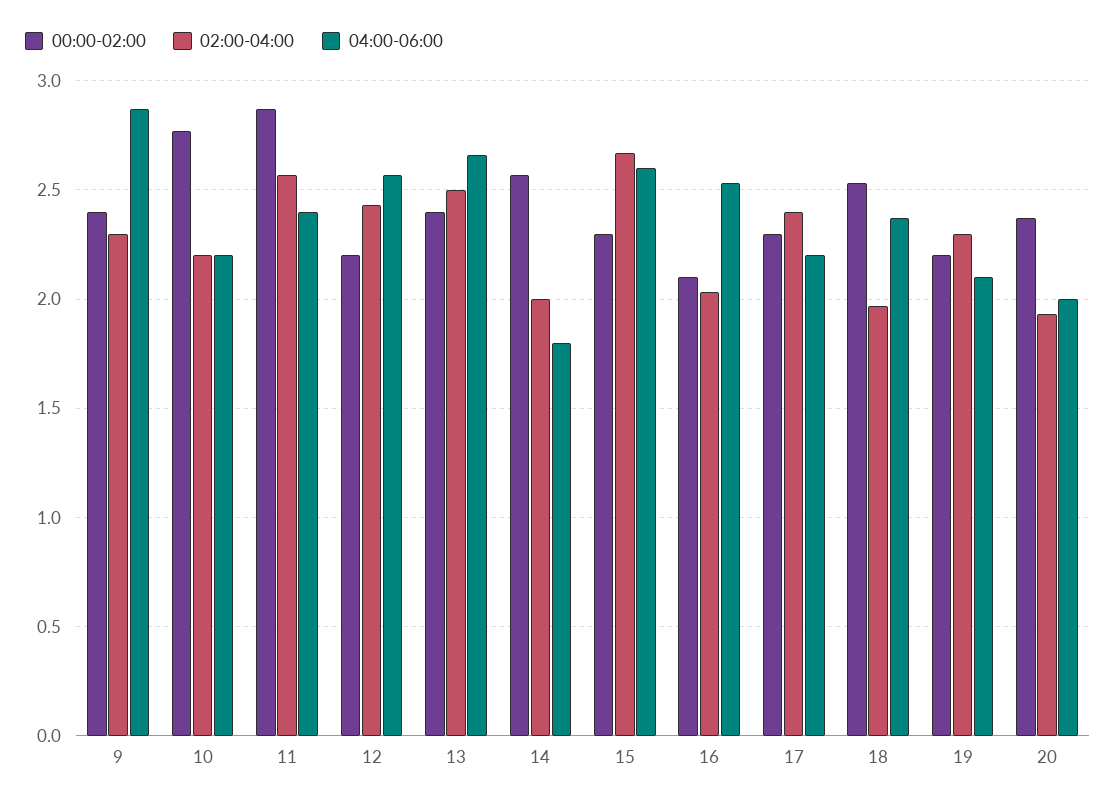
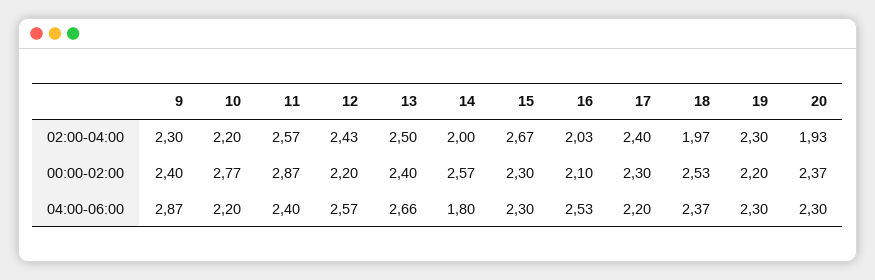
04:00-06:00, 15: 2.6 -> 2.3
04:00-06:00, 19: 2.1 -> 2.3
04:00-06:00, 20: 2 -> 2.3

